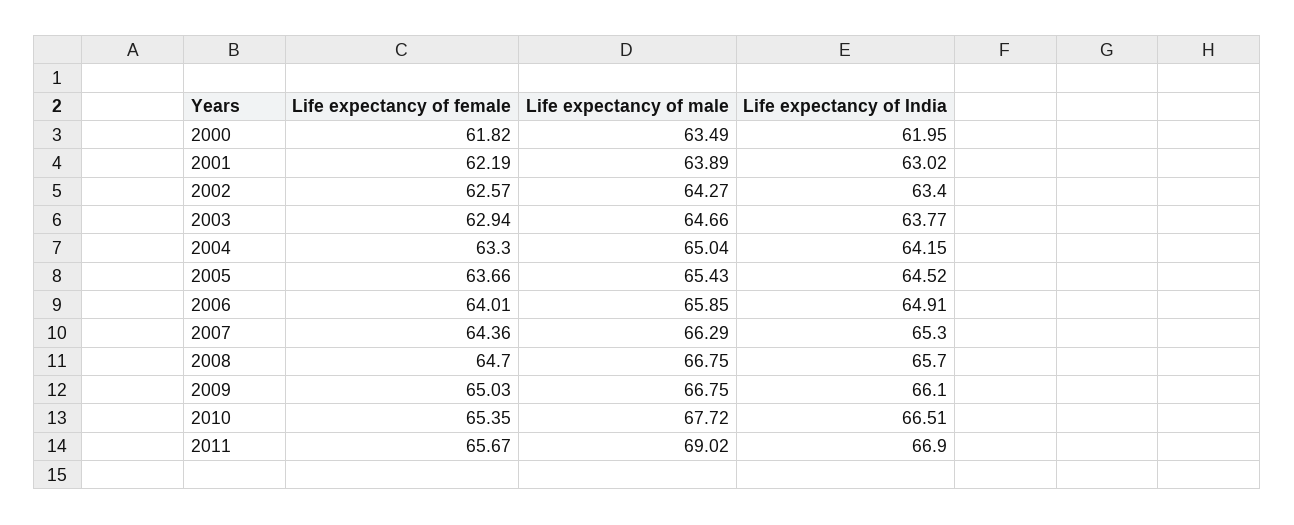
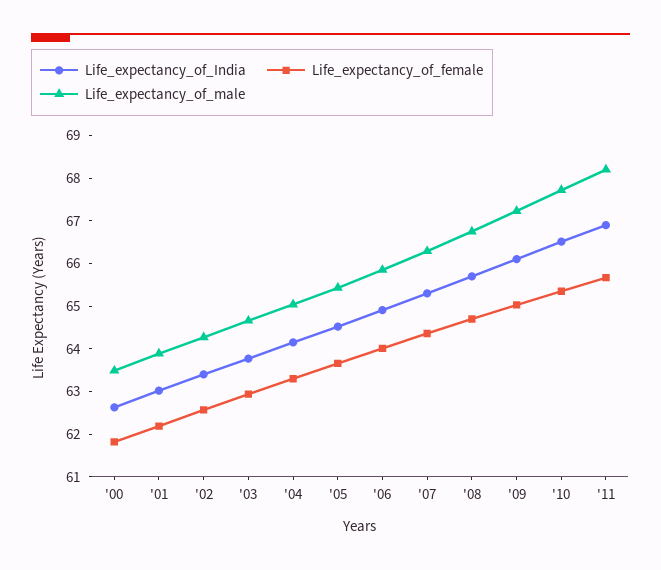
Life expectancy of India, 2000: 61.95 -> 62.6
Life expectancy of male, 2009: 66.75 -> 67.2
Life expectancy of male, 2011: 69.02 -> 68.2

